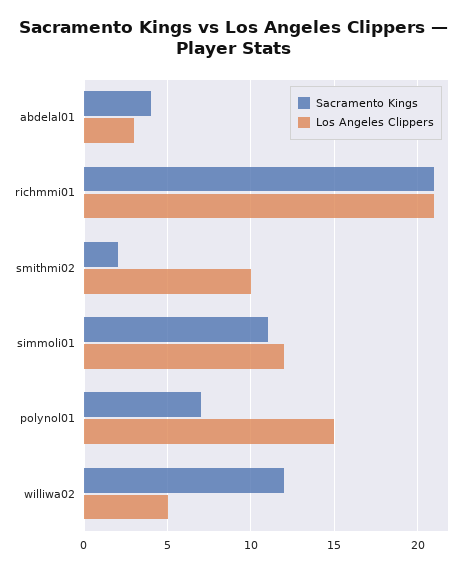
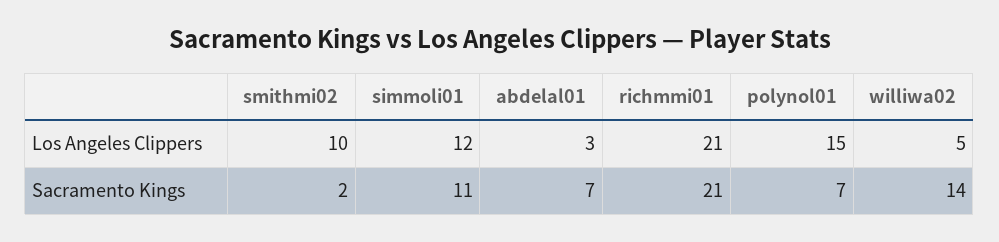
Sacramento Kings, abdelal01: 4 -> 7
Sacramento Kings, williwa02: 12 -> 14

